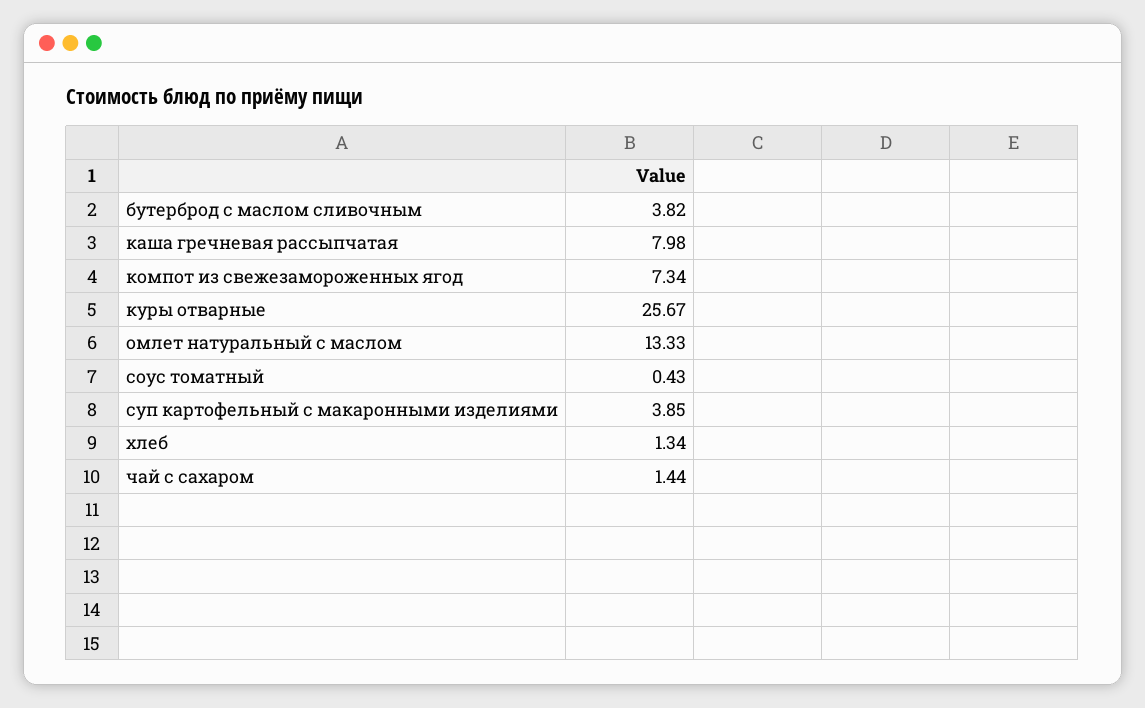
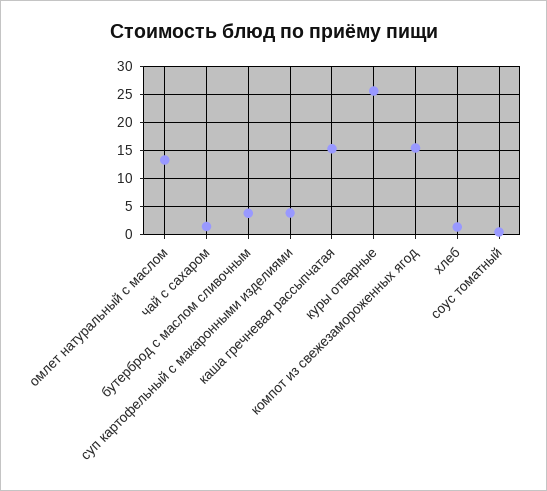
каша гречневая рассыпчатая: 7.98 -> 15
компот из свежезамороженных ягод: 7.34 -> 15

